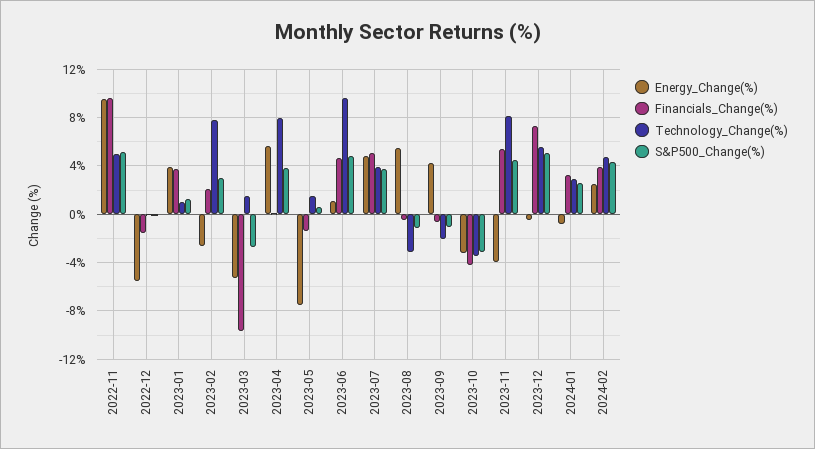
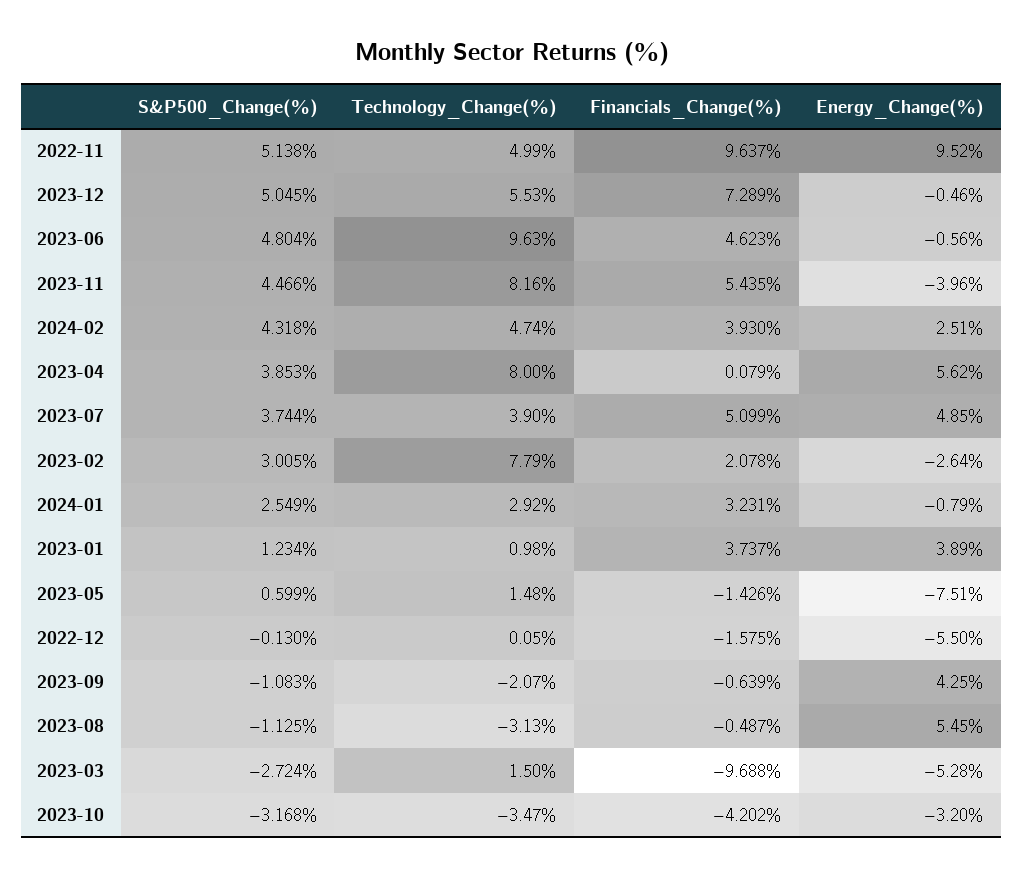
Energy_Change(%), 2023-06: 1 -> -0.56

